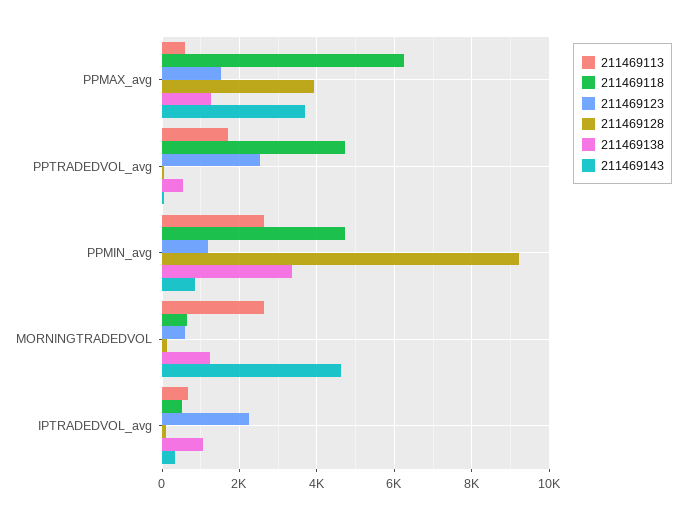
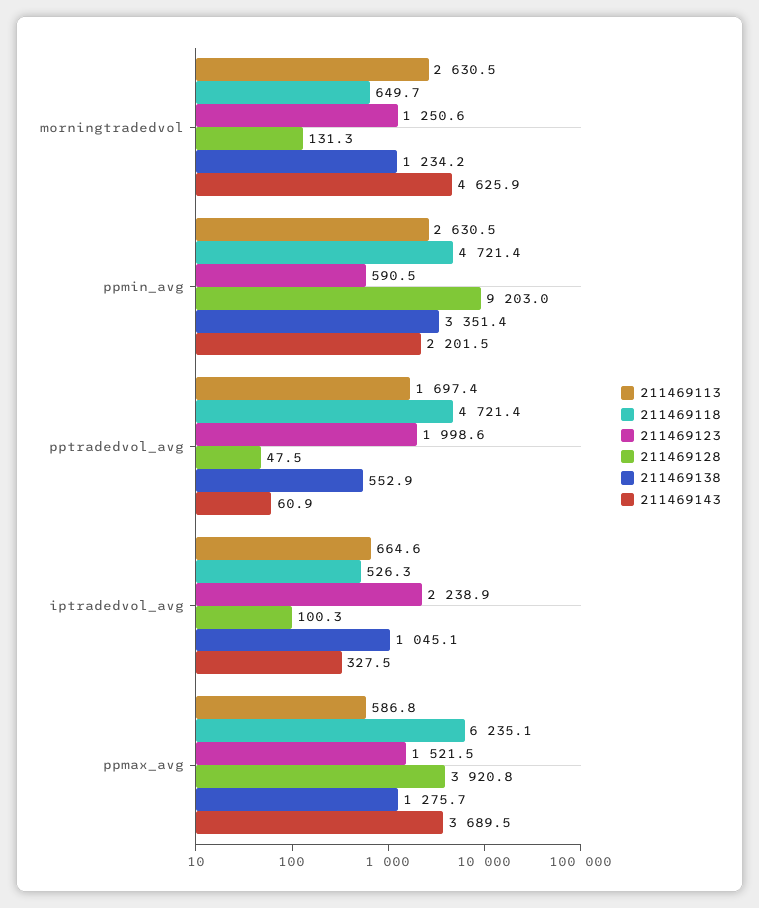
211469123, PPTRADEDVOL_avg: 2600 -> 1998.6
211469123, PPMIN_avg: 1200 -> 590.5
211469143, PPMIN_avg: 800 -> 2201.5
211469123, MORNINGTRADEDVOL: 600 -> 1250.6

